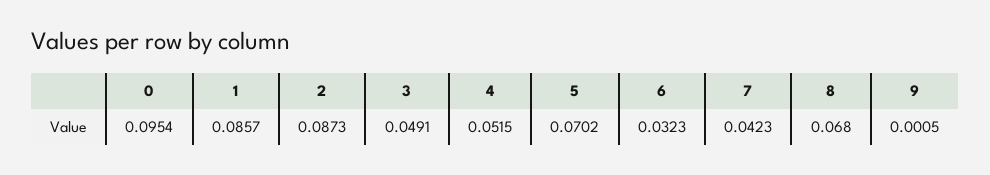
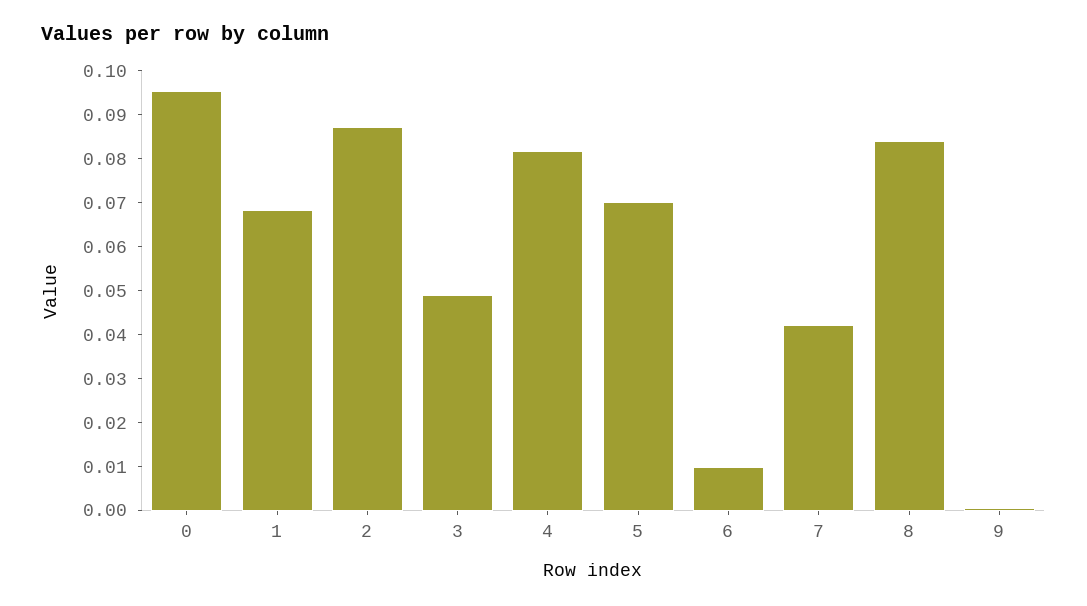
1: 0.0857 -> 0.068
4: 0.0515 -> 0.082
6: 0.0323 -> 0.01
8: 0.068 -> 0.084

